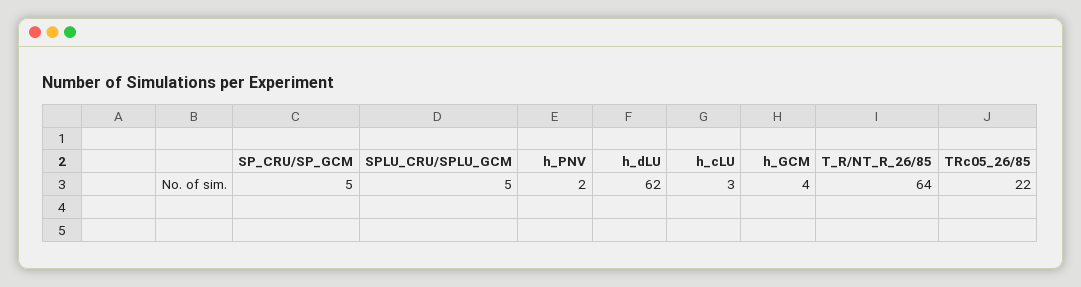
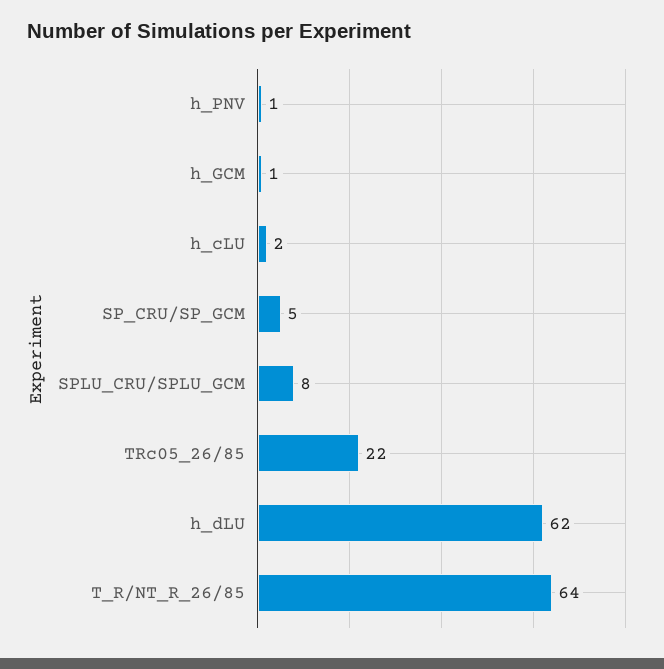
SPLU_CRU/SPLU_GCM: 5 -> 8
h_PNV: 2 -> 1
h_cLU: 3 -> 2
h_GCM: 4 -> 1

